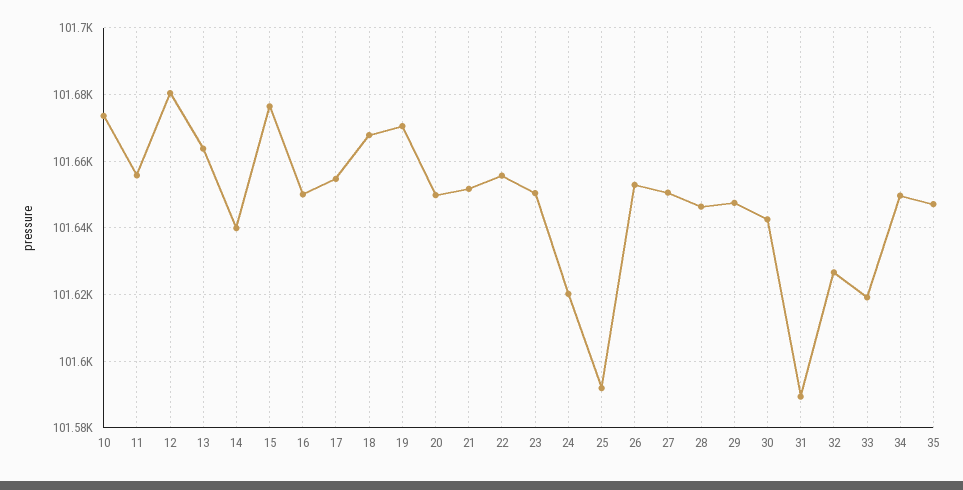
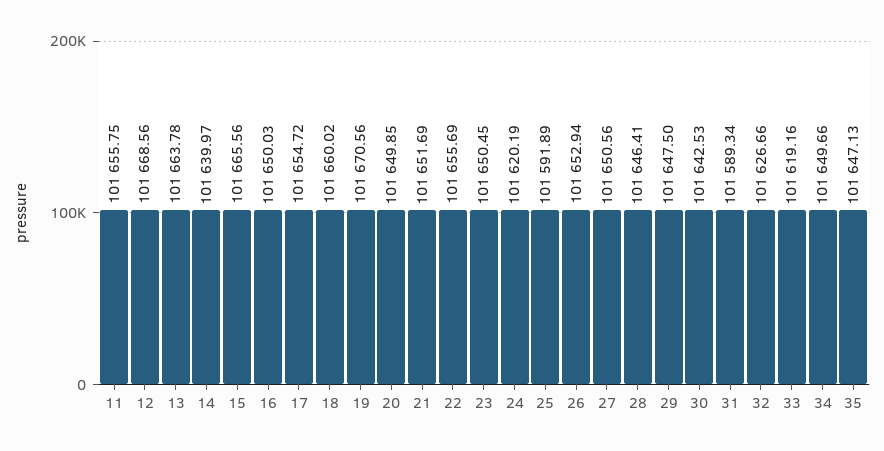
10: 101674 -> none
12: 101680 -> 101668.56
15: 101676 -> 101665.56
18: 101668 -> 101660.02

